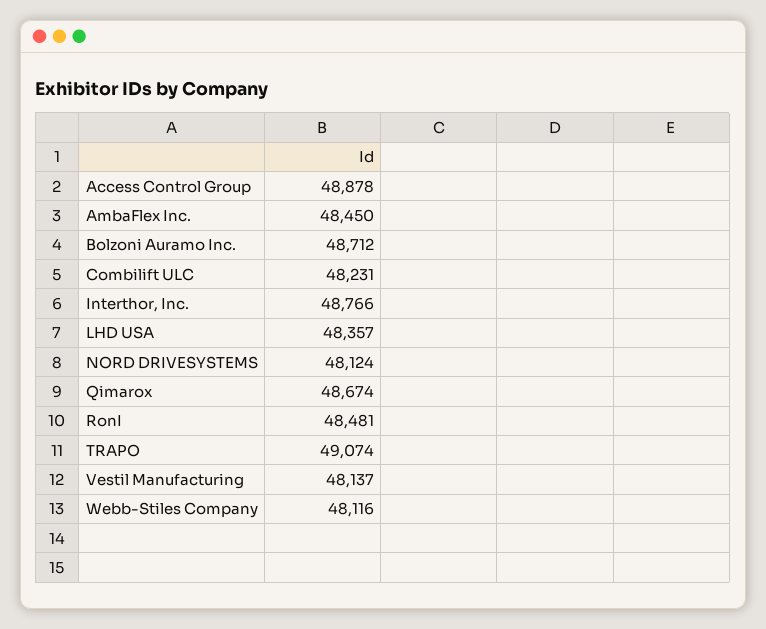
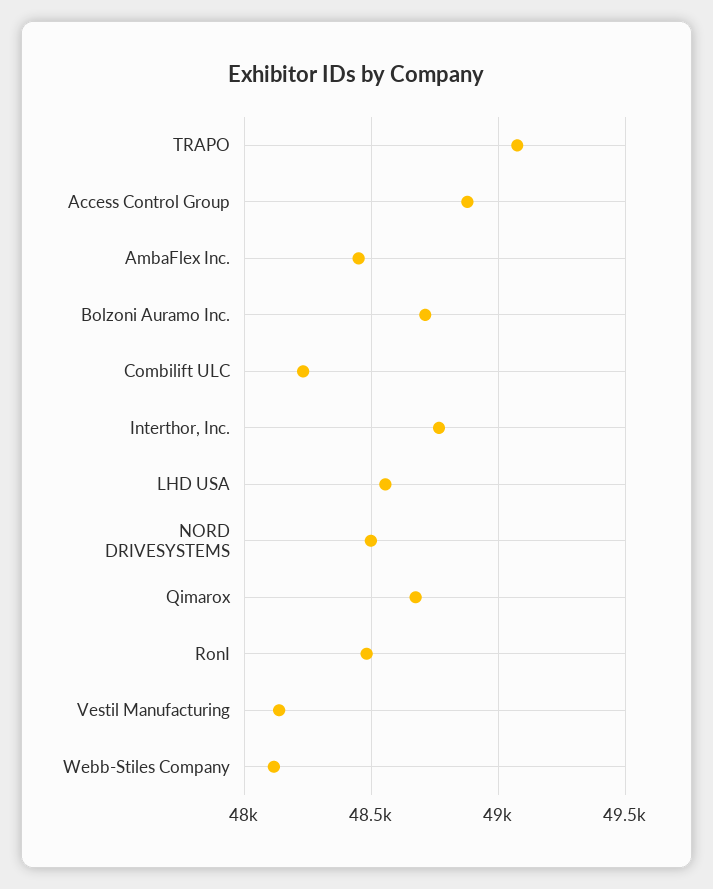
LHD USA: 48357 -> 48550
NORD DRIVESYSTEMS: 48124 -> 48500

